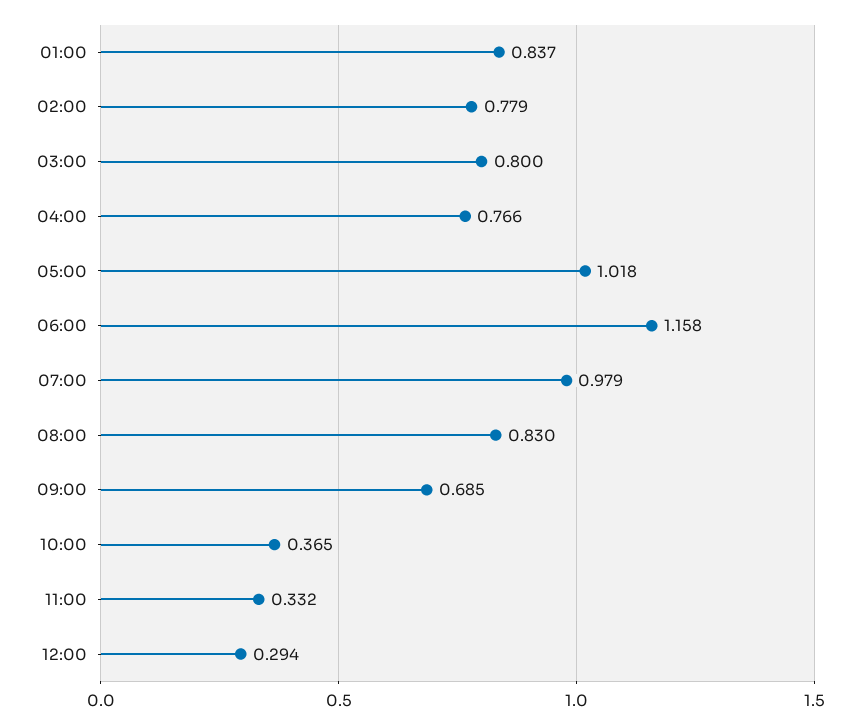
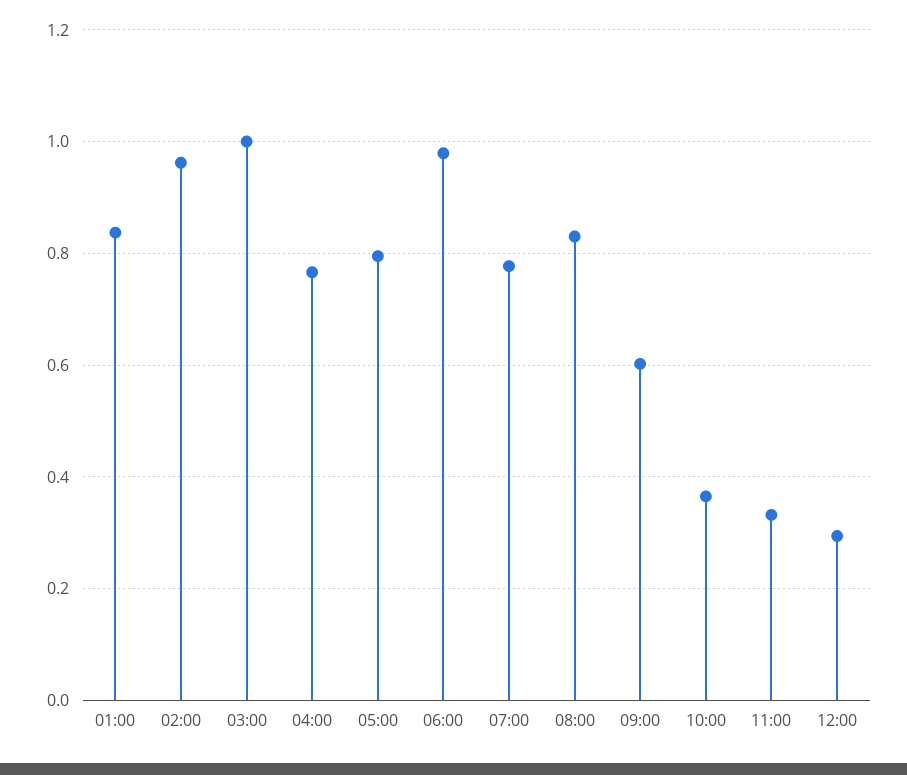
02:00: 0.779 -> 0.96
03:00: 0.8 -> 1
05:00: 1.018 -> 0.8
06:00: 1.158 -> 0.98
07:00: 0.979 -> 0.78
09:00: 0.685 -> 0.6

